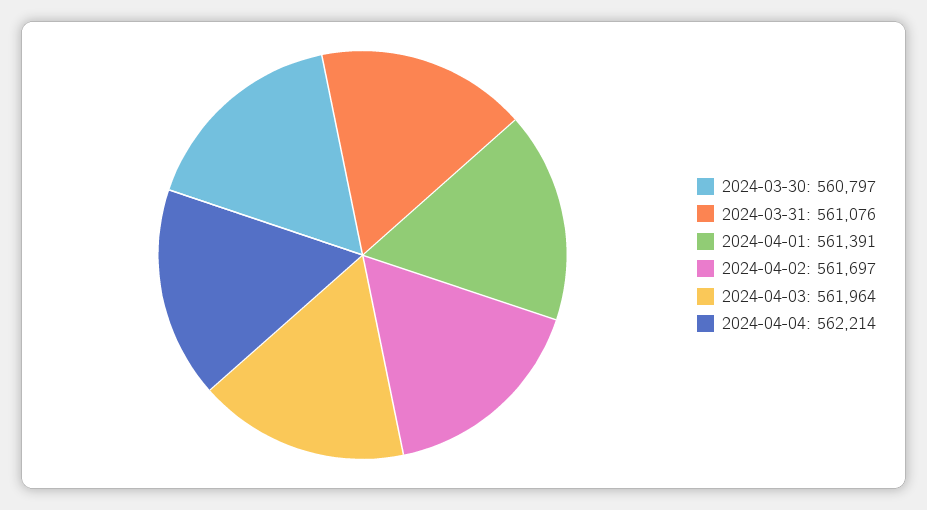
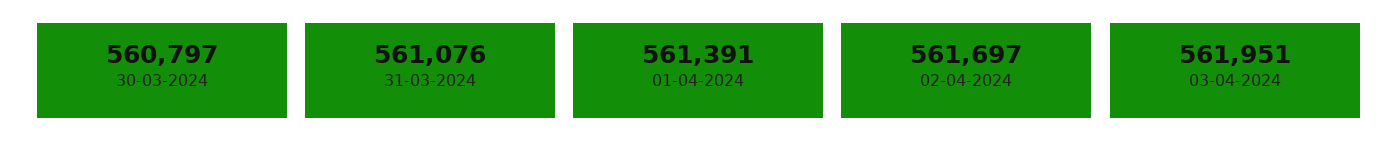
2024-04-03: 561964 -> 561951
2024-04-04: 562214 -> none

